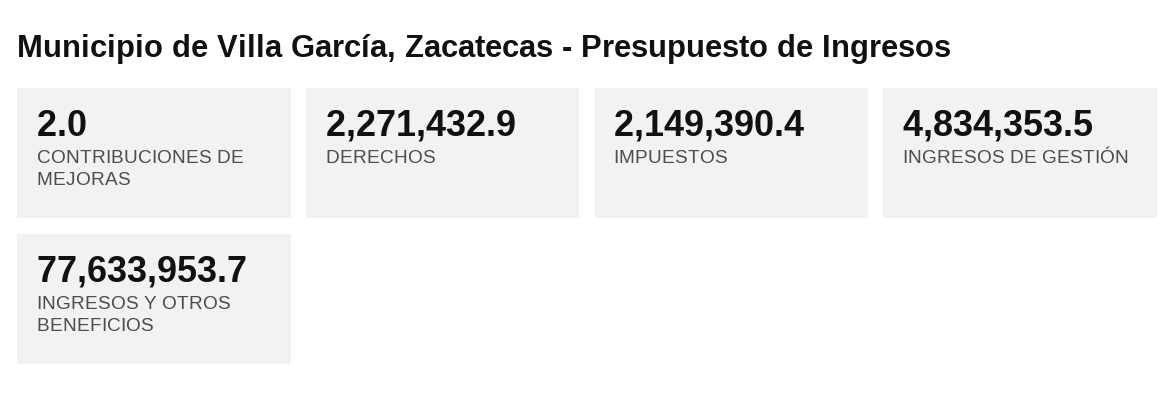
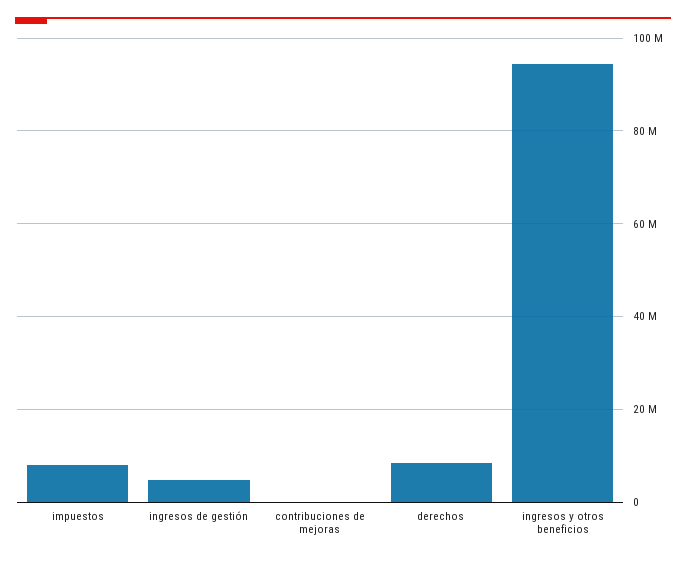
DERECHOS: 2271432.9 -> 8000000
IMPUESTOS: 2149390.4 -> 8000000
INGRESOS Y OTROS BENEFICIOS: 77633953.7 -> 94000000

